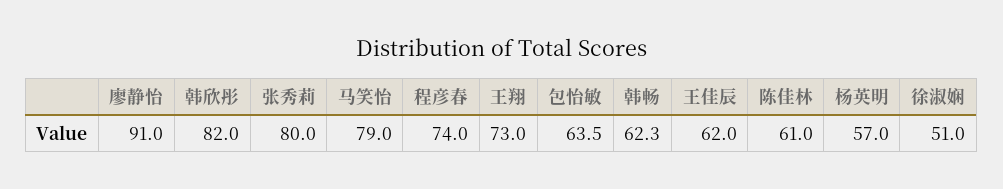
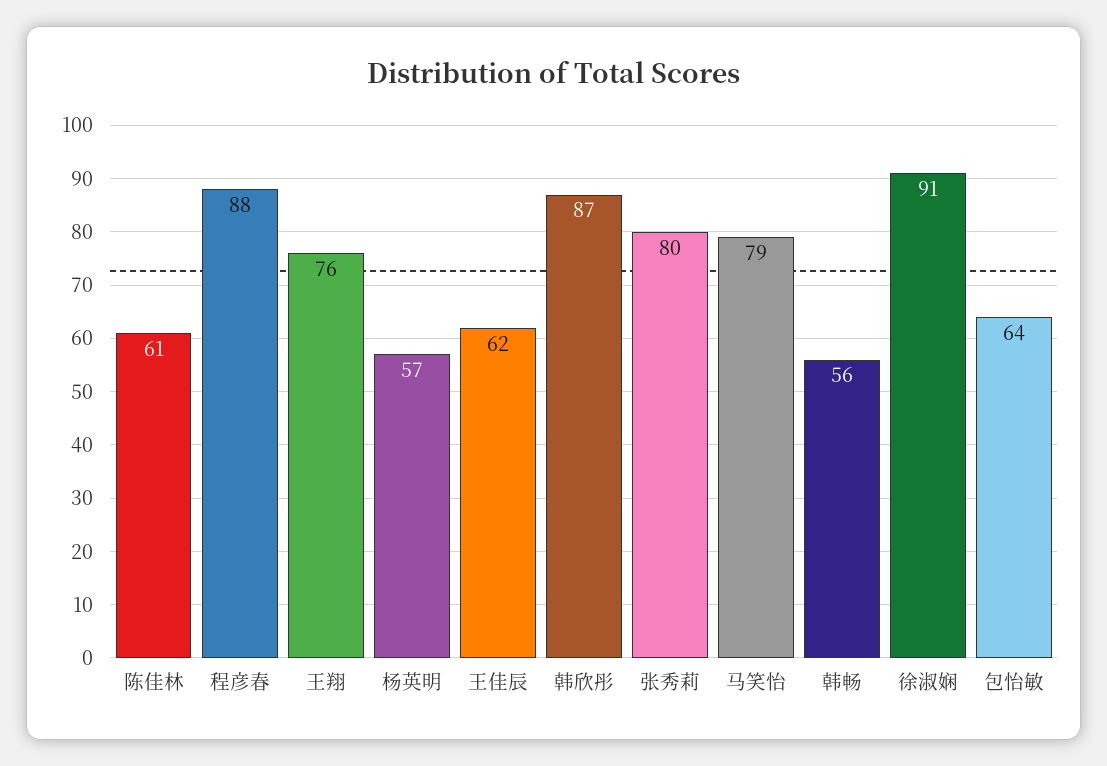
廖静怡: 91 -> none
韩欣彤: 82 -> 87
程彦春: 74 -> 88
王翔: 73 -> 76
韩畅: 62.3 -> 56
徐淑娴: 51 -> 91

